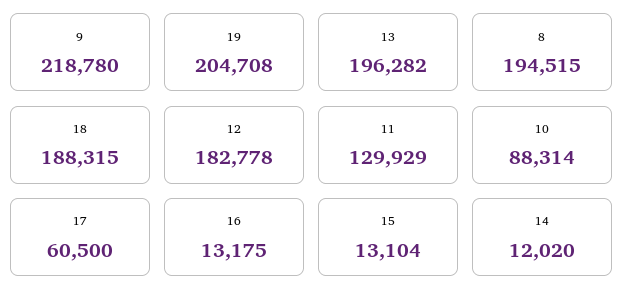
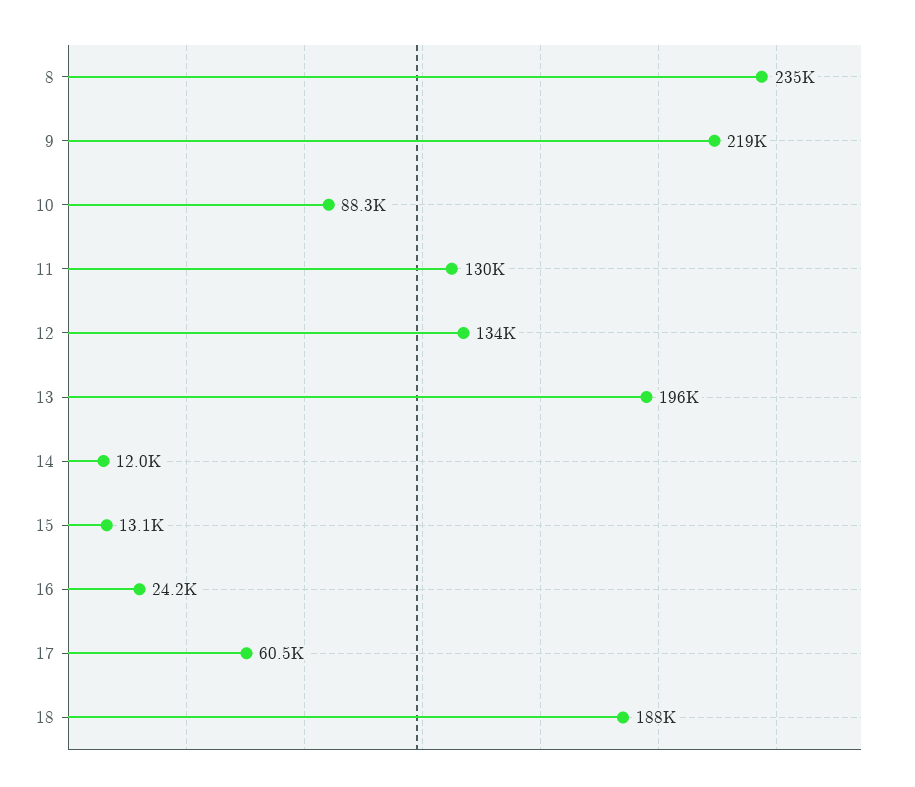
19: 204708 -> none
8: 194515 -> 235000
12: 182778 -> 134000
16: 13175 -> 24200

